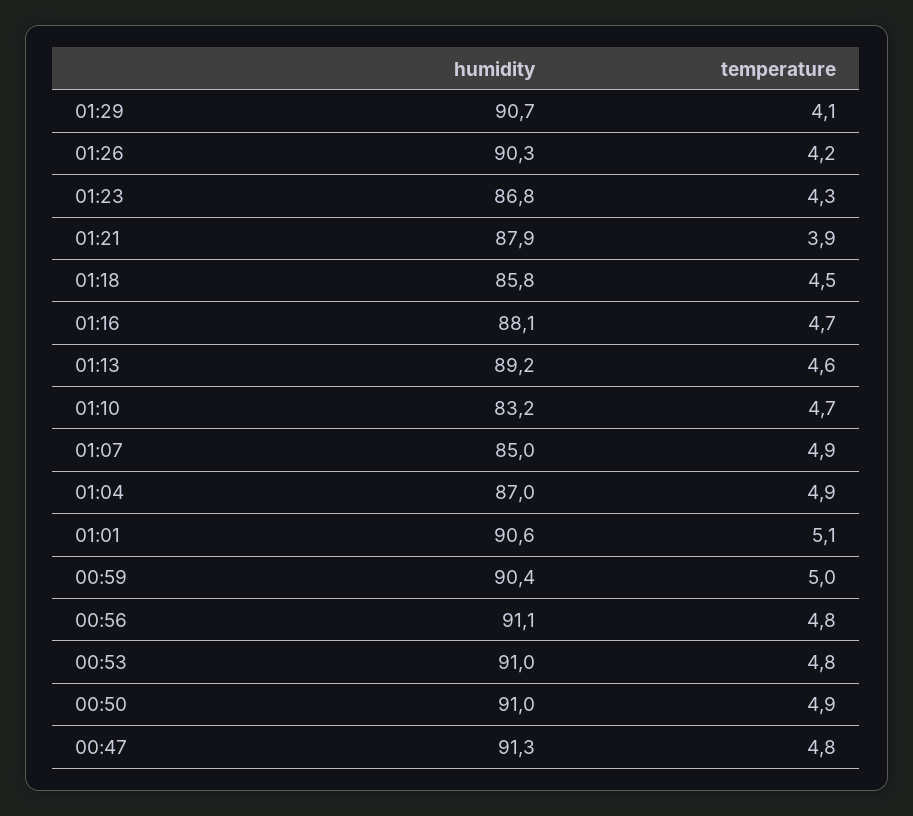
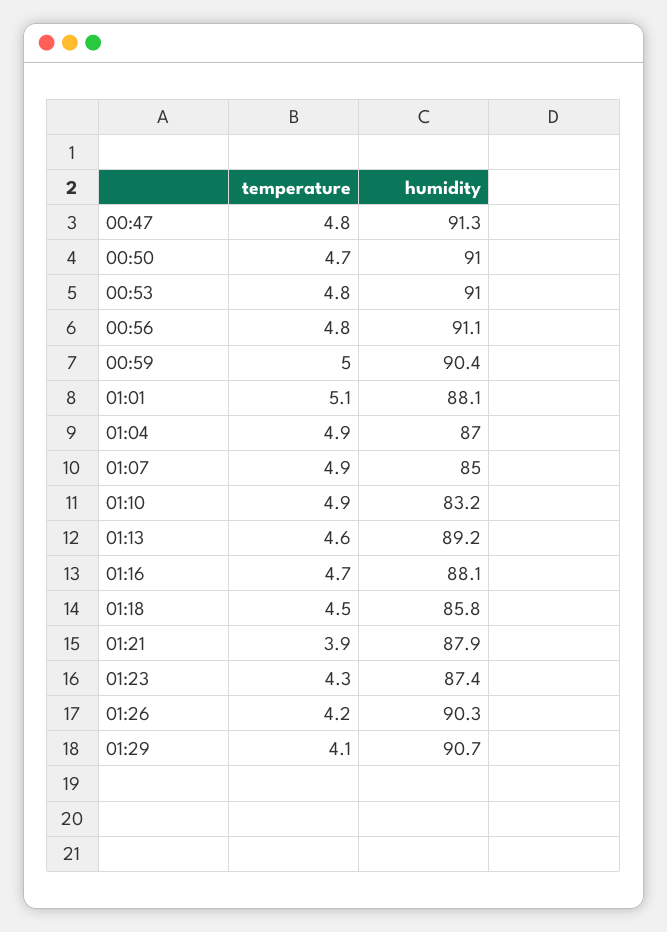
humidity, 01:23: 86.8 -> 87.4
temperature, 01:10: 4.7 -> 4.9
humidity, 01:01: 90.6 -> 88.1
temperature, 00:50: 4.9 -> 4.7

